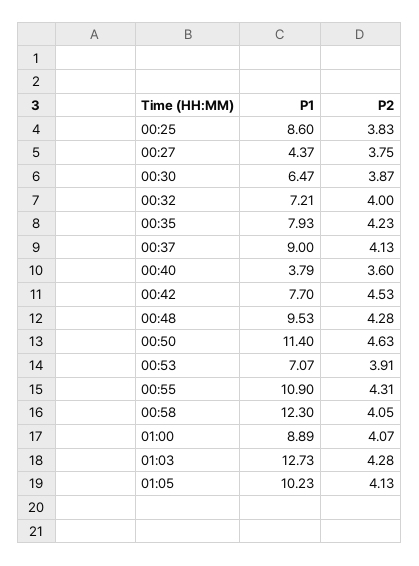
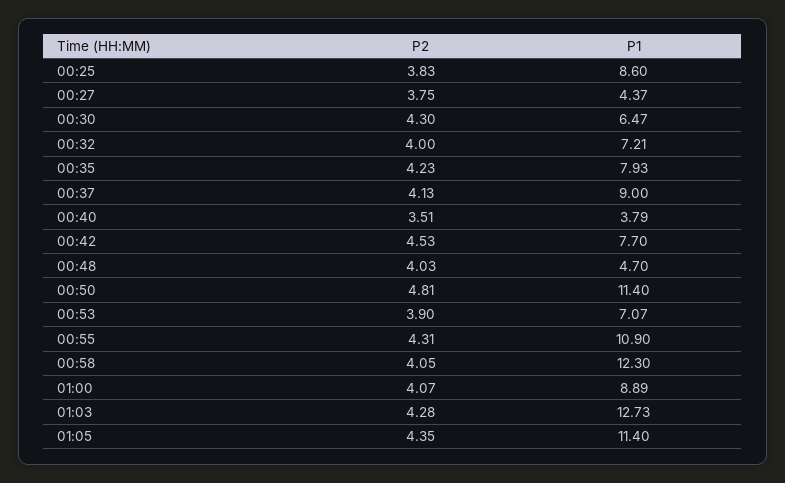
P2, 00:30: 3.87 -> 4.3
P2, 00:40: 3.6 -> 3.51
P1, 00:48: 9.53 -> 4.7
P2, 00:48: 4.28 -> 4.03
P2, 00:50: 4.63 -> 4.81
P2, 00:53: 3.91 -> 3.9
P1, 01:05: 10.23 -> 11.4
P2, 01:05: 4.13 -> 4.35

